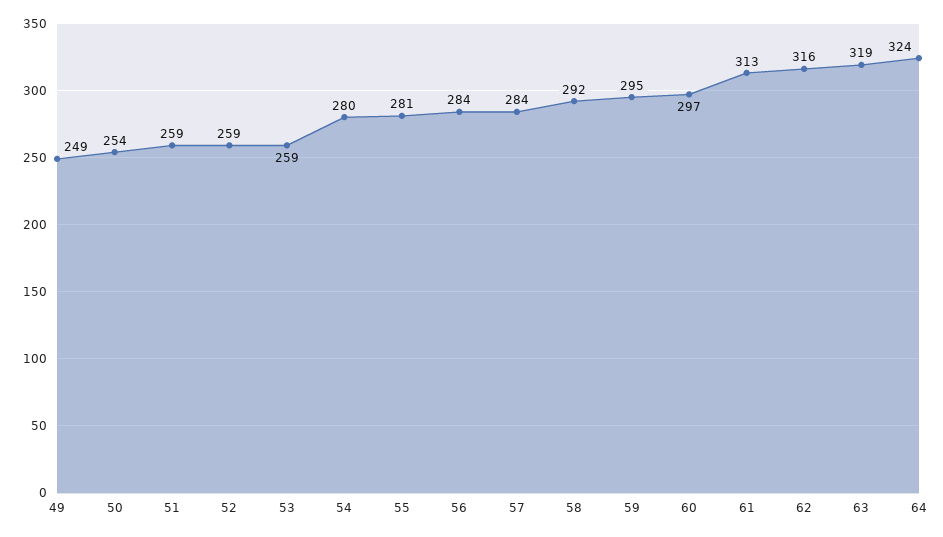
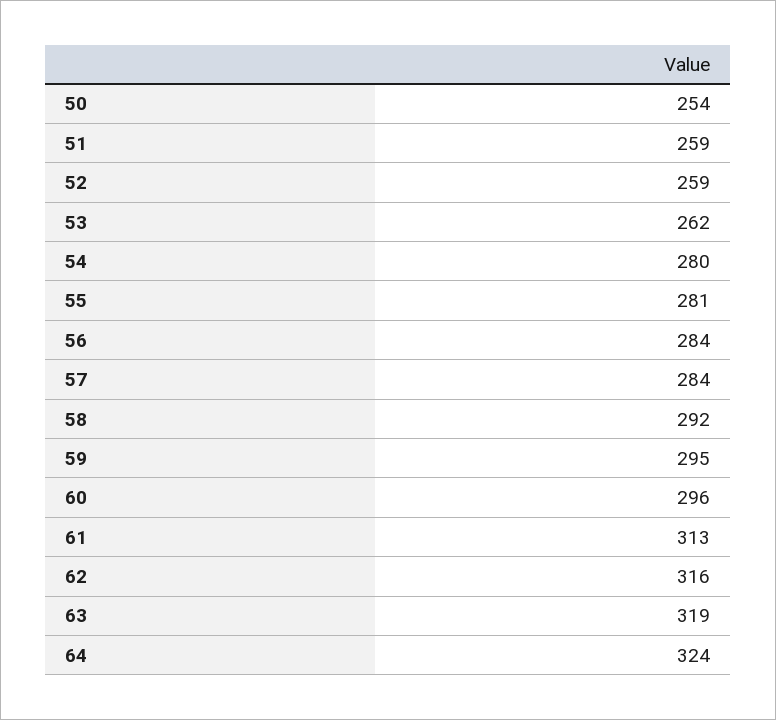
49: 249 -> none
53: 259 -> 262
60: 297 -> 296

